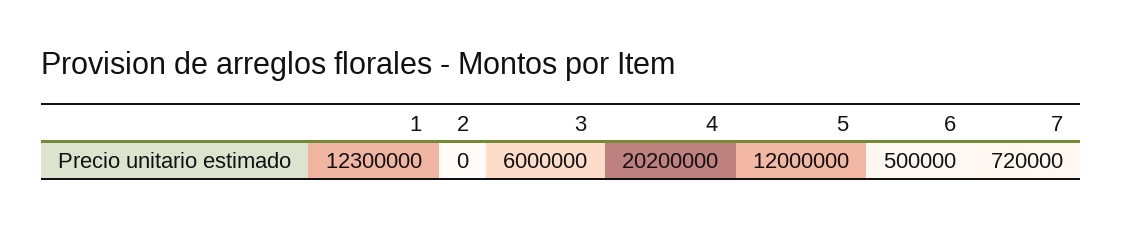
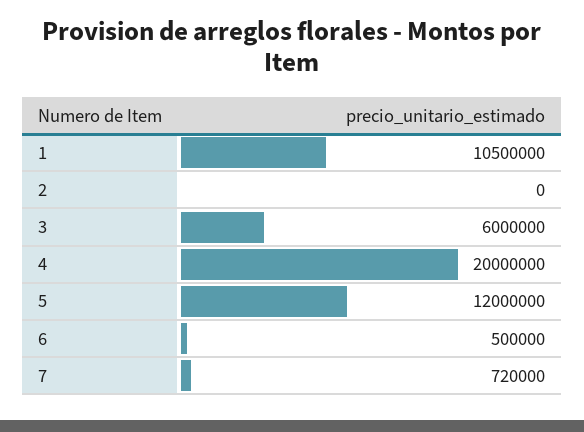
1: 12300000 -> 10500000
4: 20200000 -> 20000000

